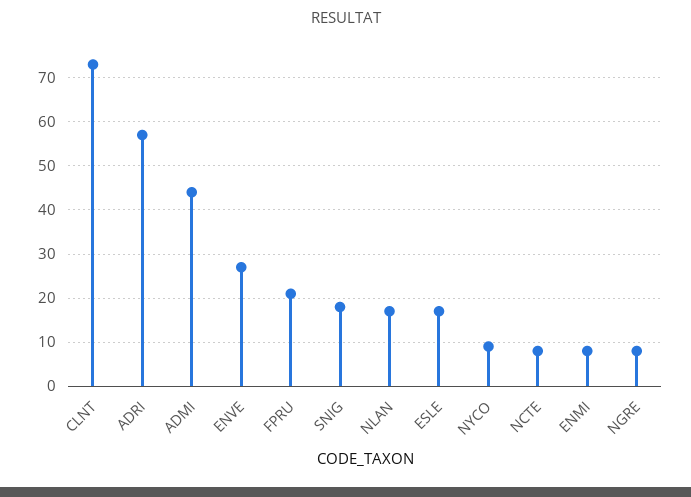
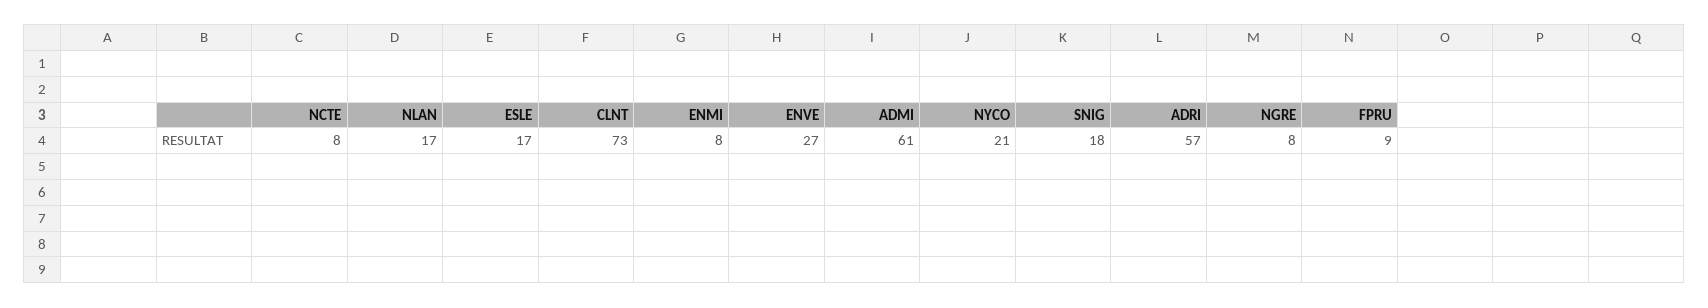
ADMI: 45 -> 61
FPRU: 20 -> 9
NYCO: 10 -> 21

